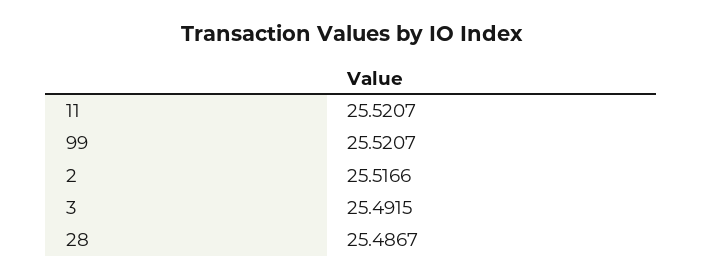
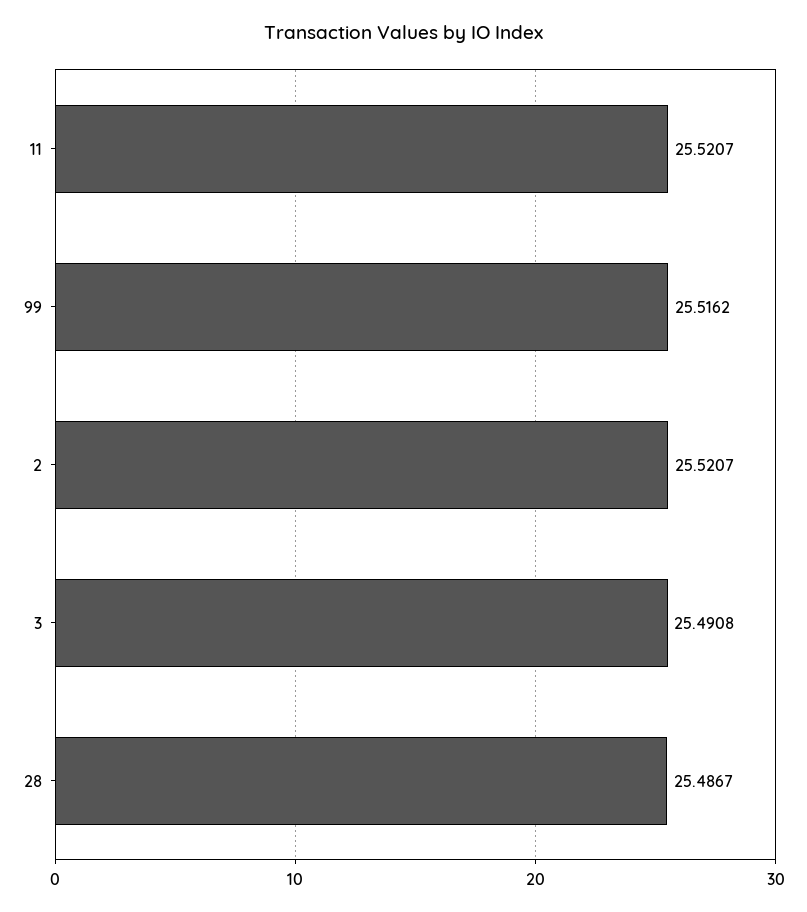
99: 25.5207 -> 25.5162
2: 25.5166 -> 25.5207
3: 25.4915 -> 25.4908

